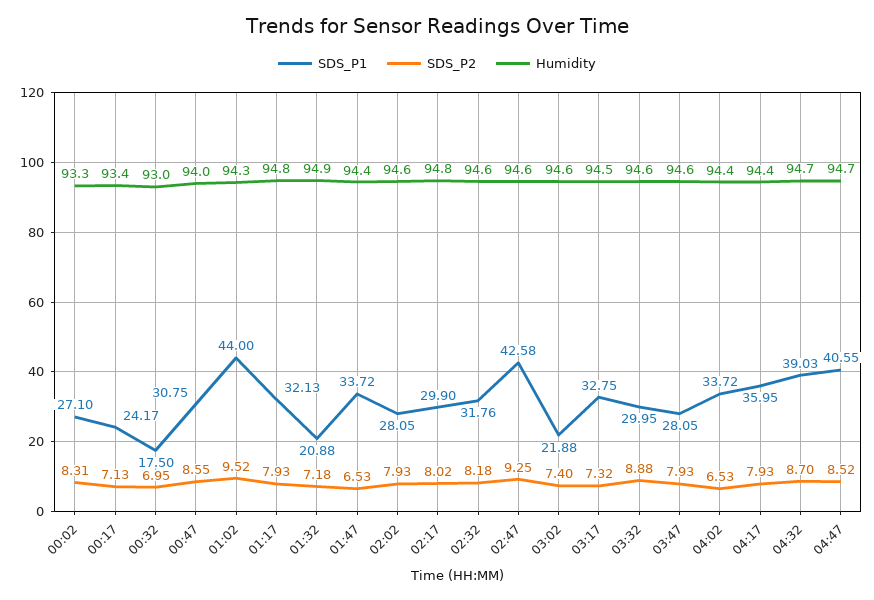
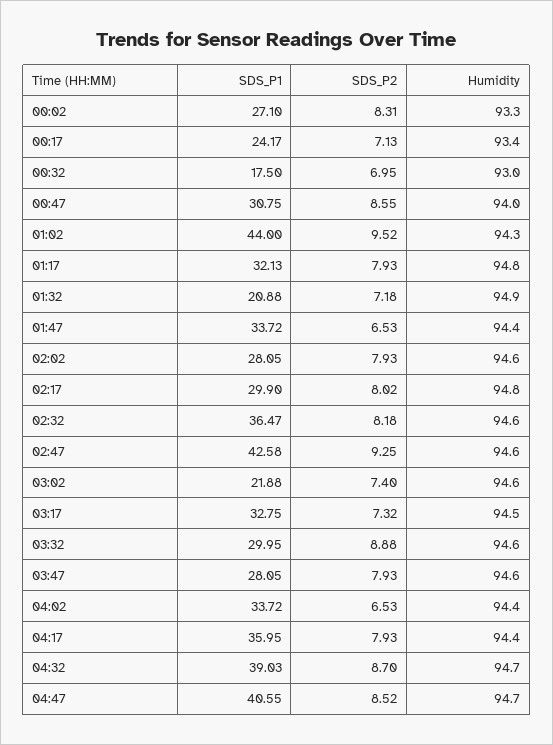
SDS_P1, 02:32: 31.76 -> 36.47

